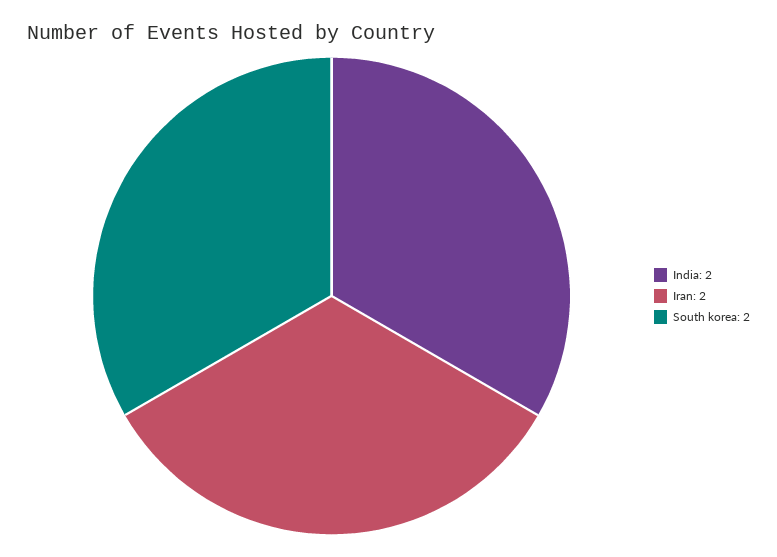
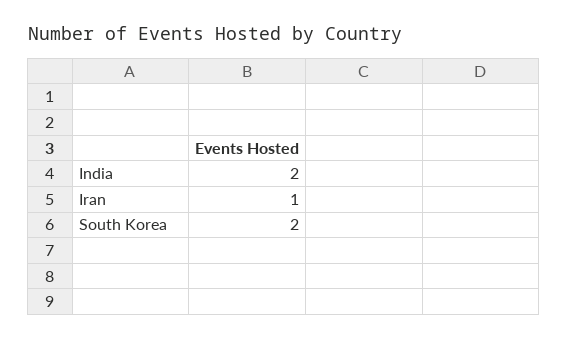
Iran: 2 -> 1

